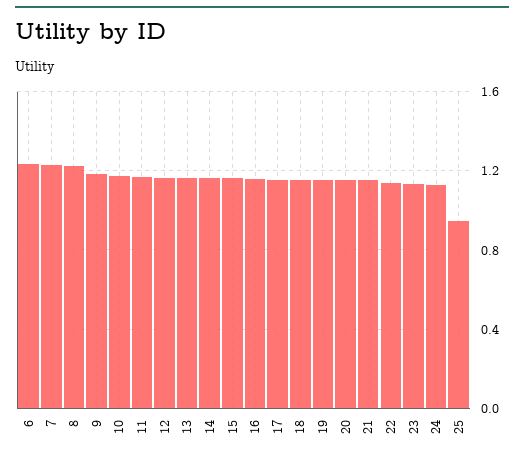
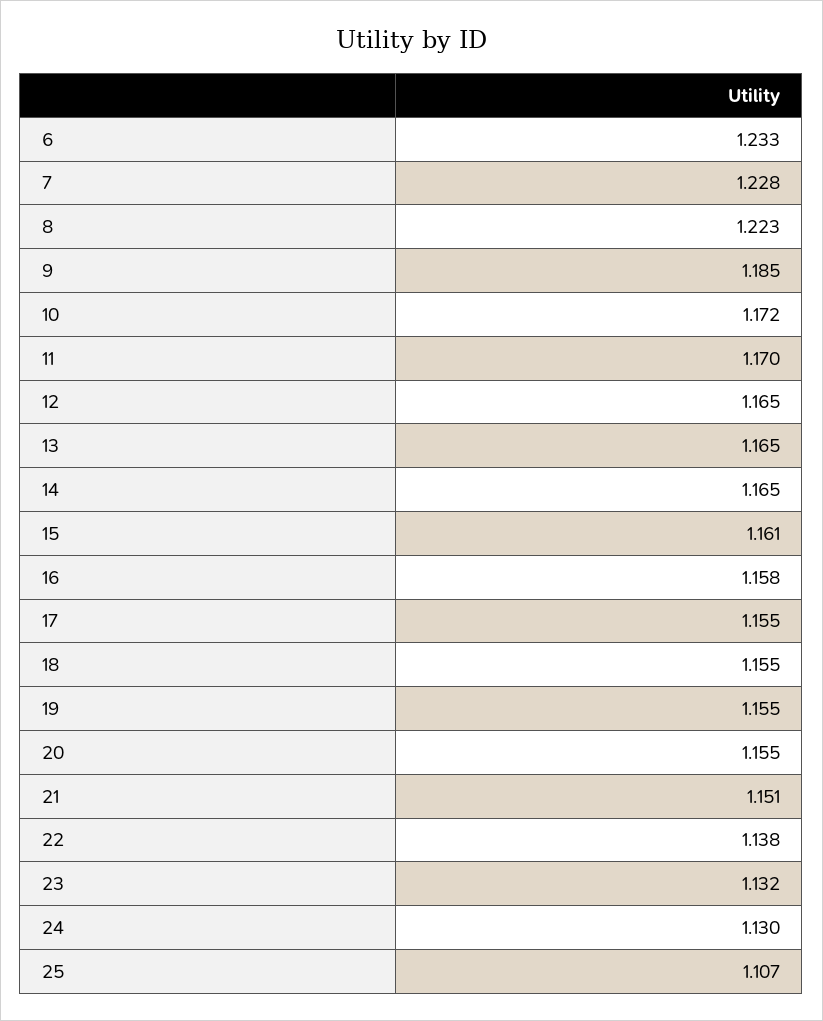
25: 0.95 -> 1.107

